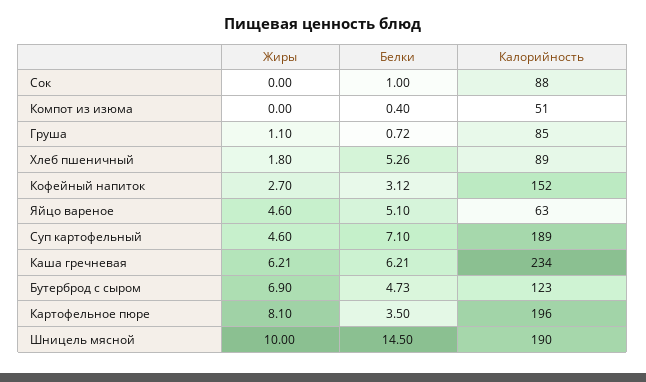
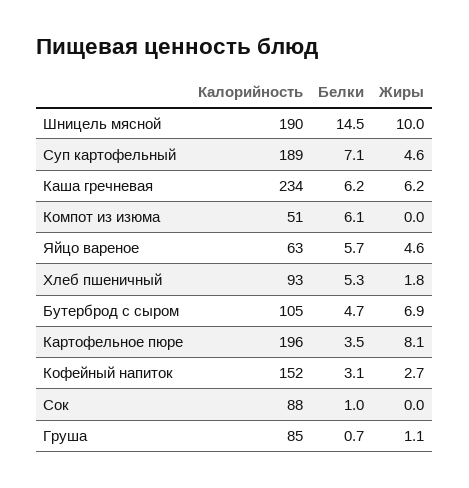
Белки, Компот из изюма: 0.4 -> 6.1
Калорийность, Хлеб пшеничный: 89 -> 93
Белки, Яйцо вареное: 5.1 -> 5.7
Калорийность, Бутерброд с сыром: 123 -> 105

